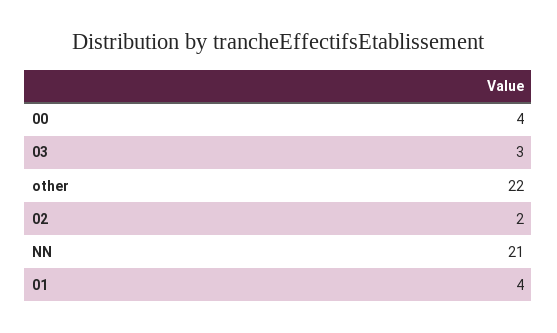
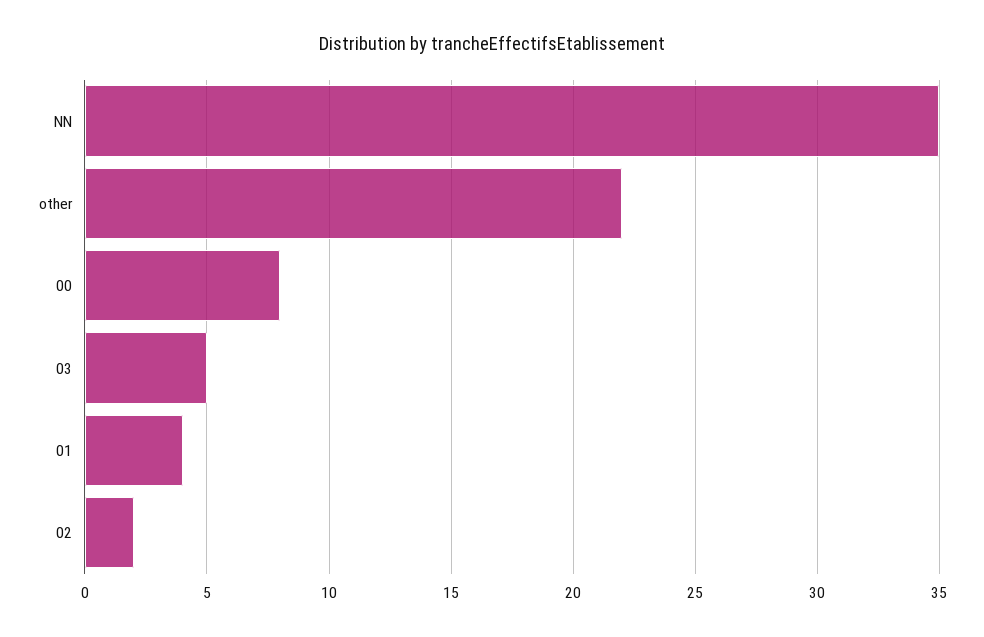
00: 4 -> 8
03: 3 -> 5
NN: 21 -> 35

